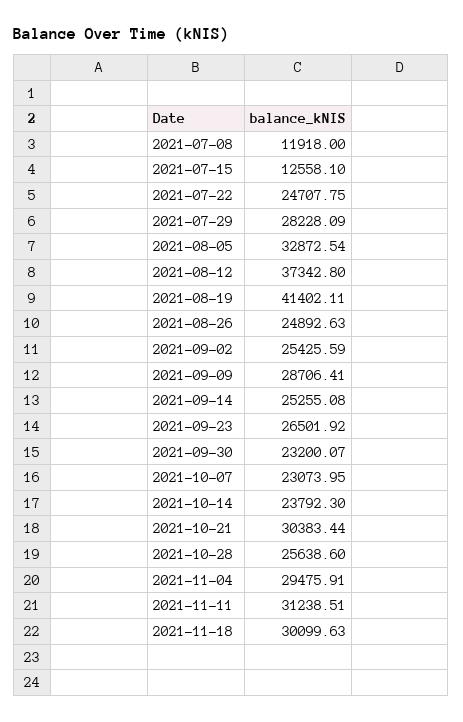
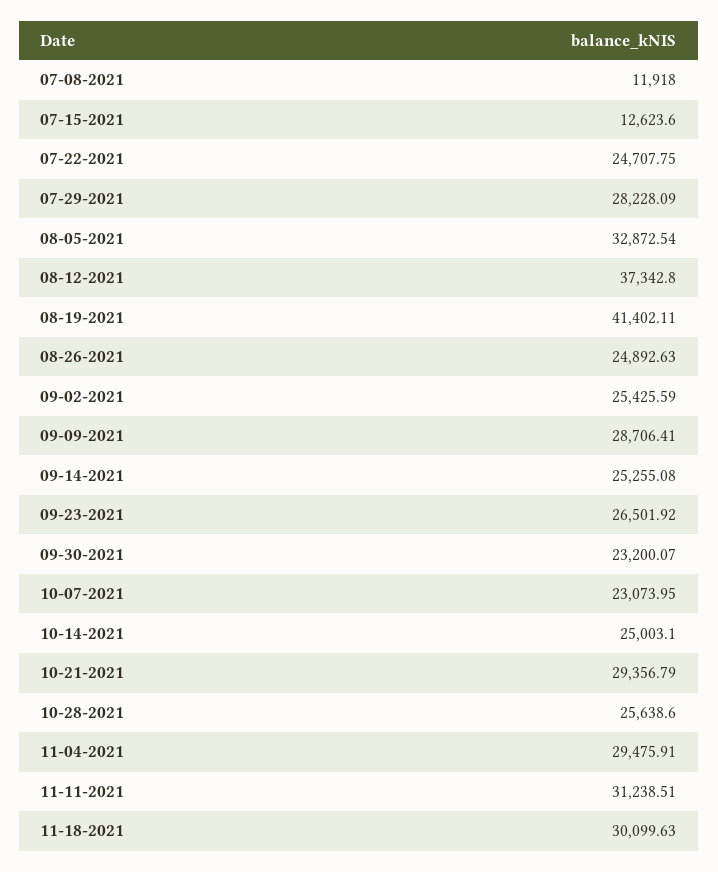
2021-07-15: 12558.1 -> 12623.6
2021-10-14: 23792.3 -> 25003.1
2021-10-21: 30383.44 -> 29356.79

